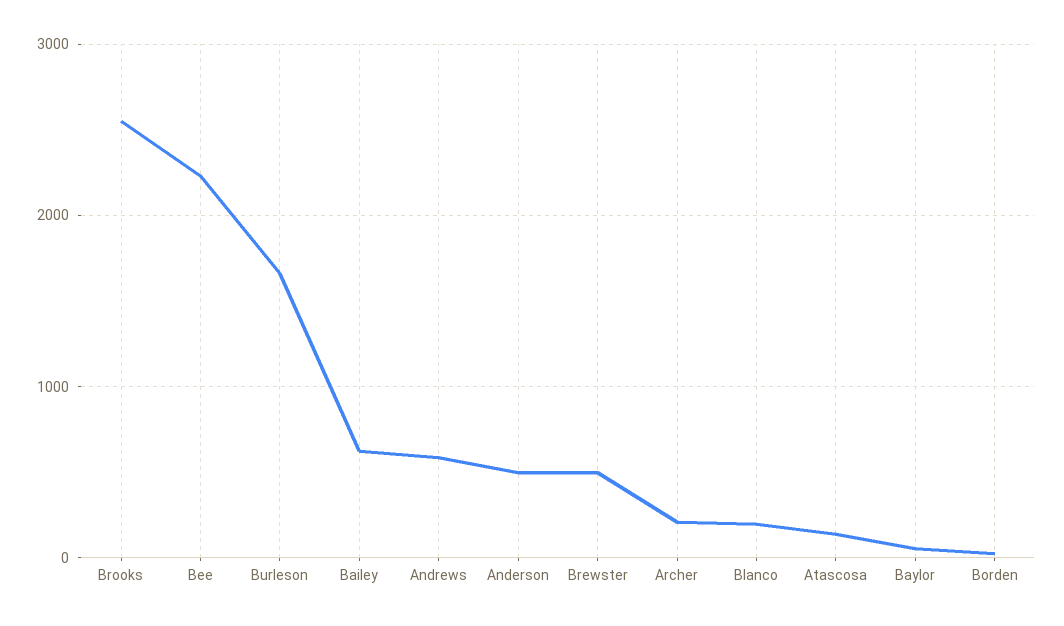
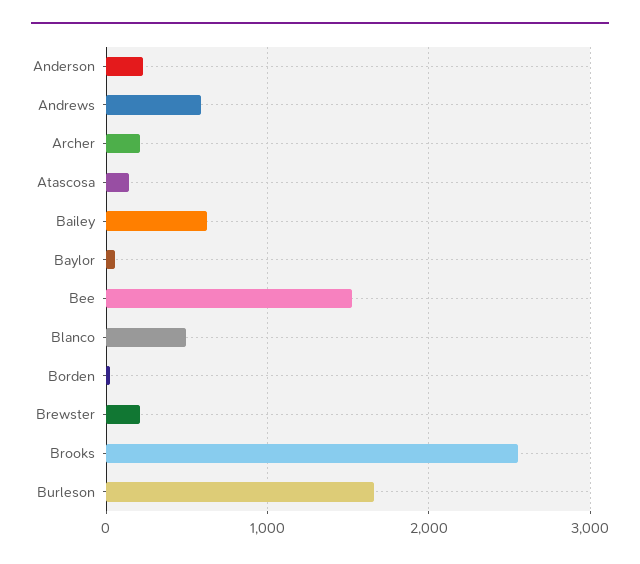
Bee: 2200 -> 1500
Anderson: 500 -> 200
Brewster: 500 -> 200
Blanco: 200 -> 500

